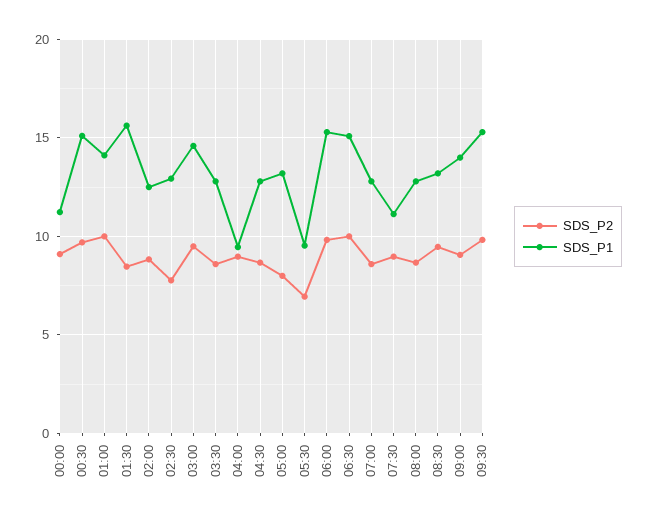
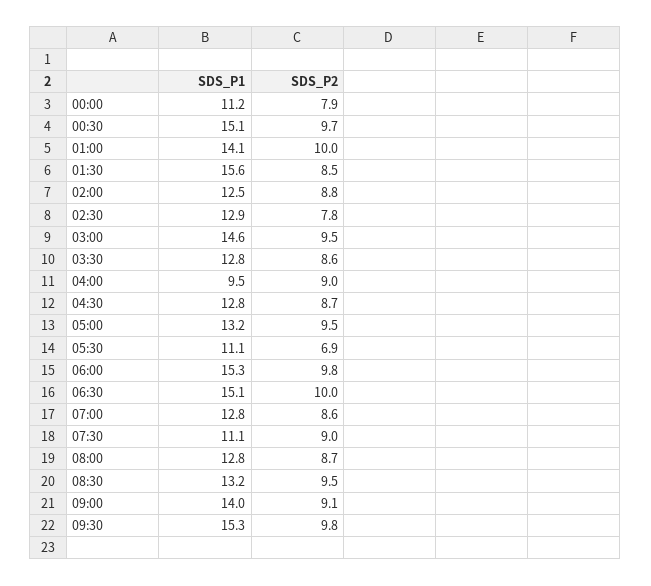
SDS_P2, 00:00: 9 -> 7.9
SDS_P2, 05:00: 8 -> 9.5
SDS_P1, 05:30: 9.5 -> 11.1

